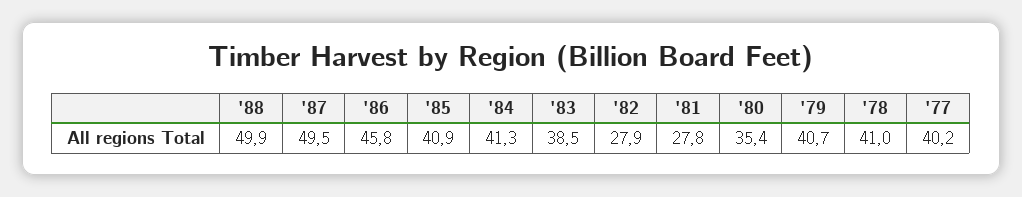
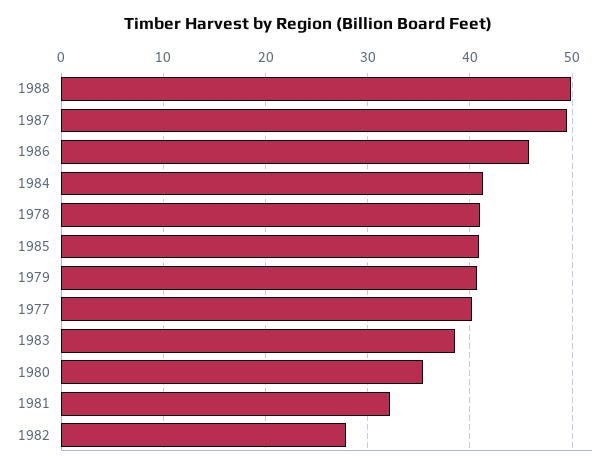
'81: 27.8 -> 32

